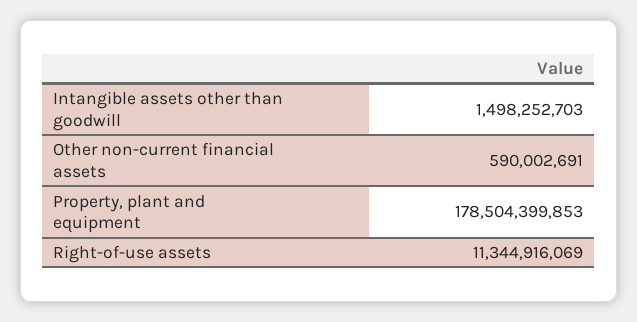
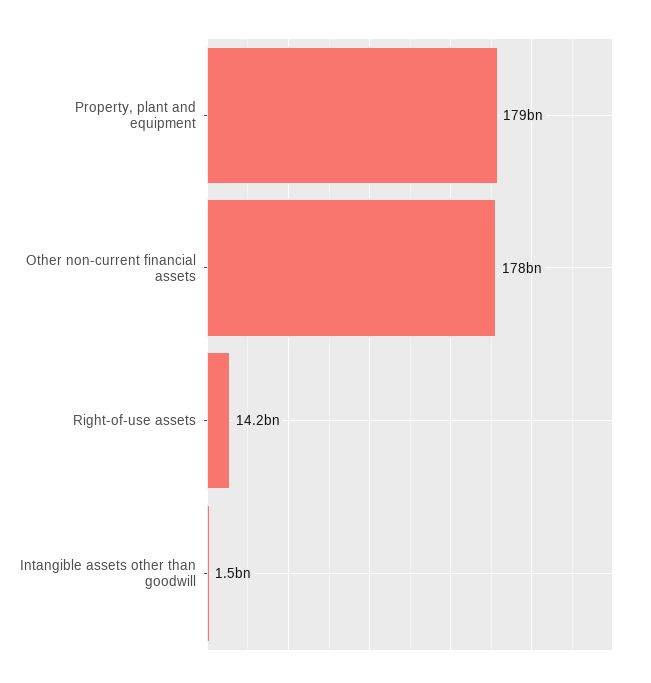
Other non-current financial assets: 590002691 -> 178000000000
Right-of-use assets: 11344916069 -> 14200000000

